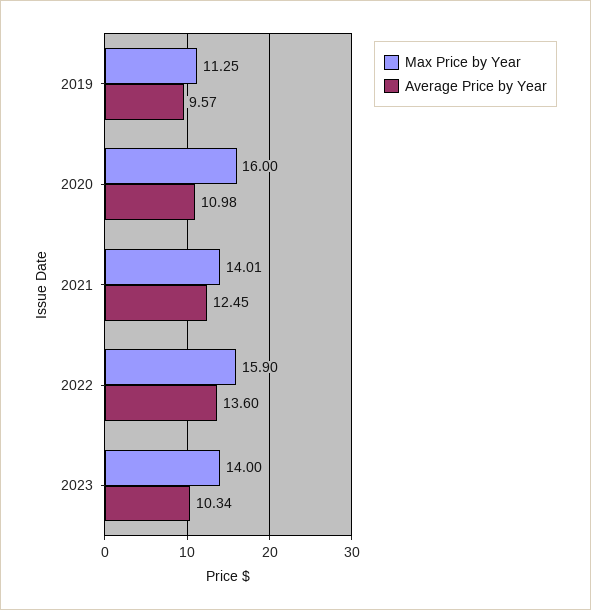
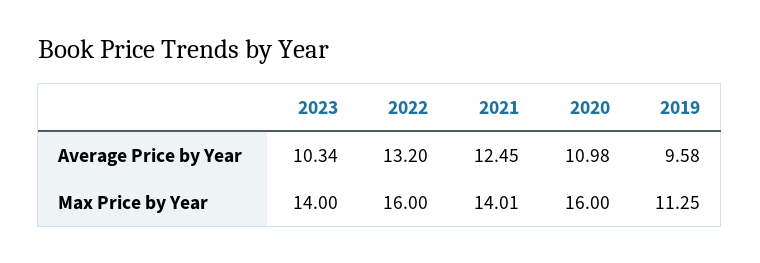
Average Price by Year, 2019: 9.57 -> 9.58
Max Price by Year, 2022: 15.9 -> 16
Average Price by Year, 2022: 13.6 -> 13.2

